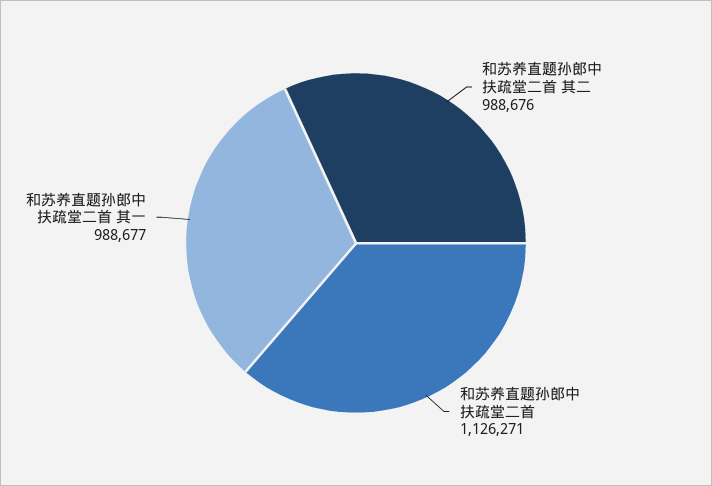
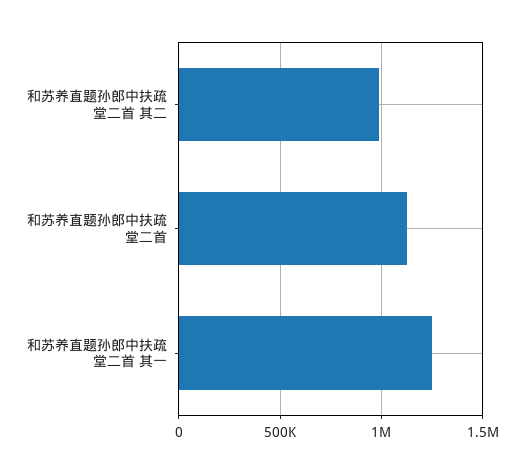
和苏养直题孙郎中扶疏堂二首 其一: 988677 -> 1250000

